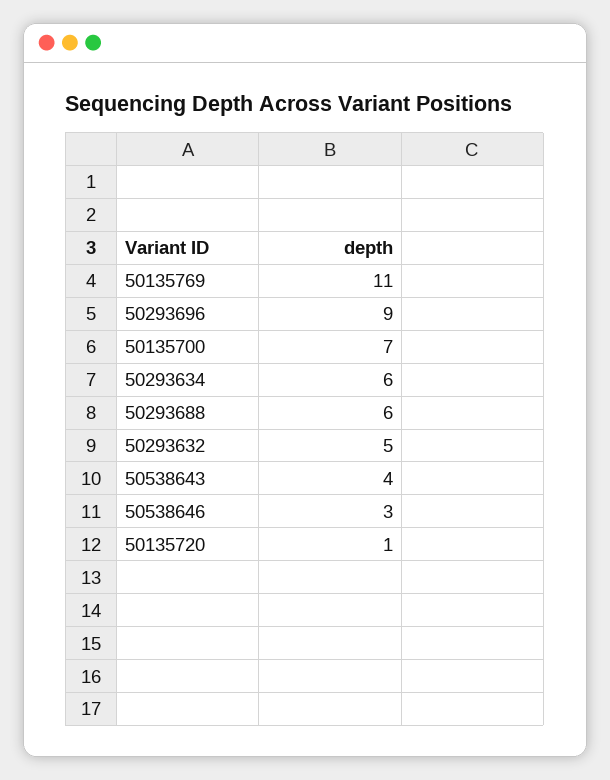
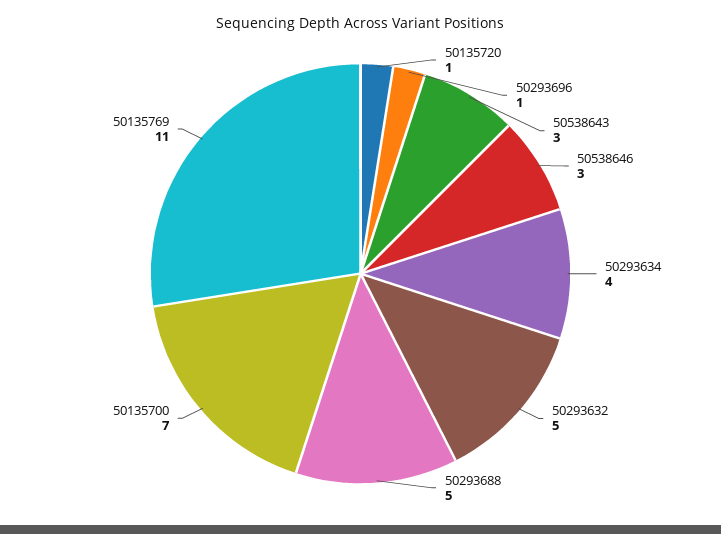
50293696: 9 -> 1
50293634: 6 -> 4
50293688: 6 -> 5
50538643: 4 -> 3

